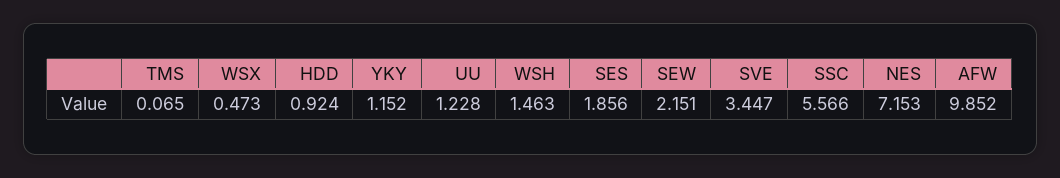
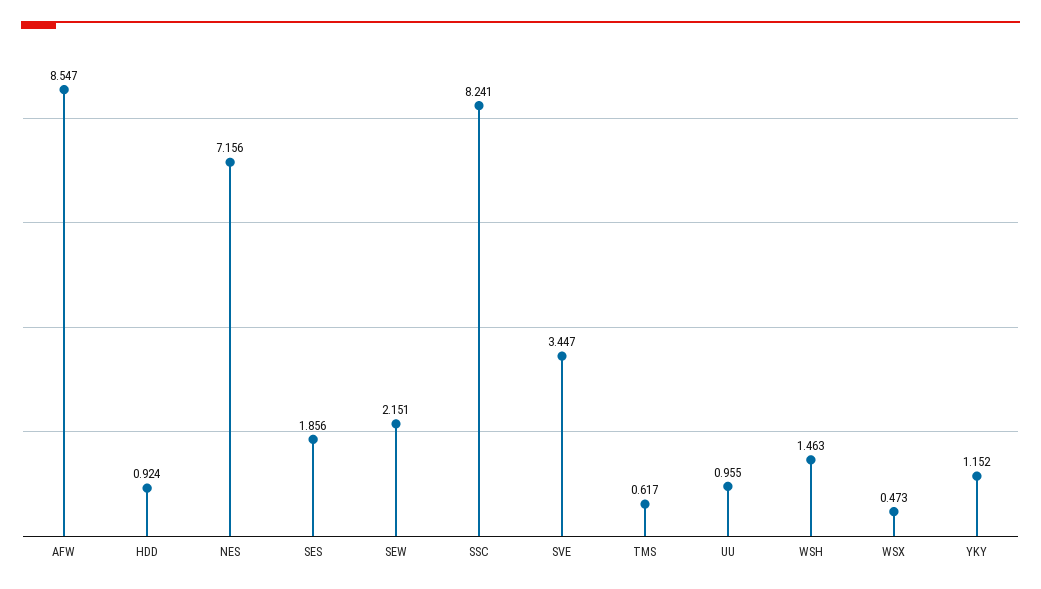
TMS: 0.065 -> 0.617
UU: 1.228 -> 0.955
SSC: 5.566 -> 8.241
NES: 7.153 -> 7.156
AFW: 9.852 -> 8.547

